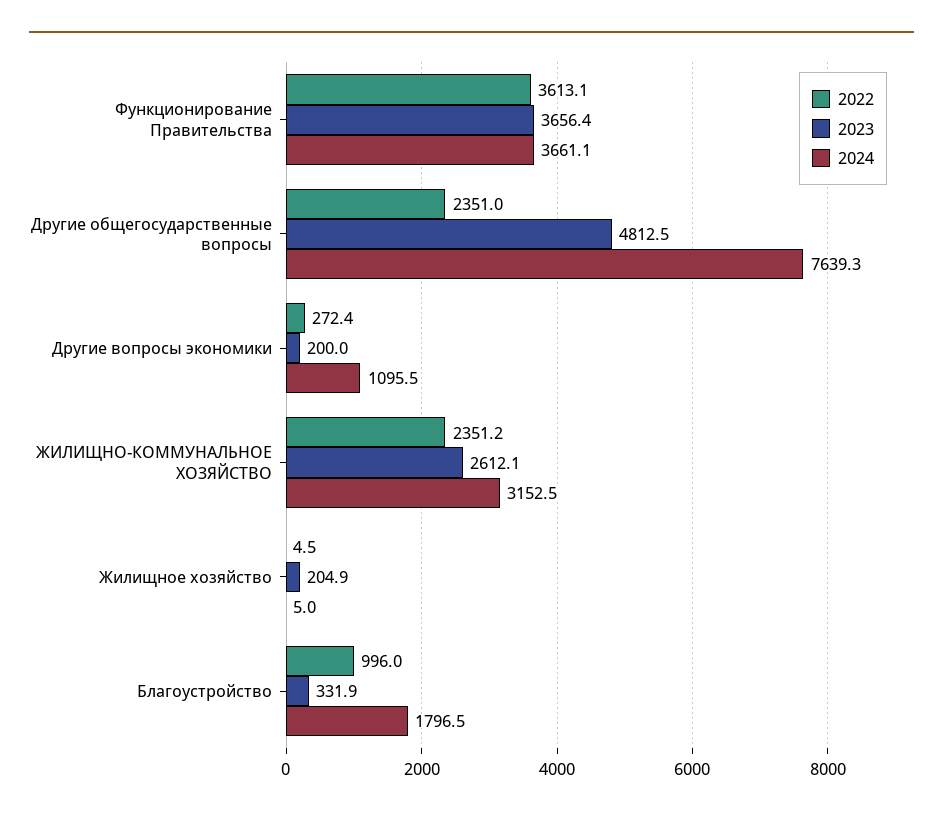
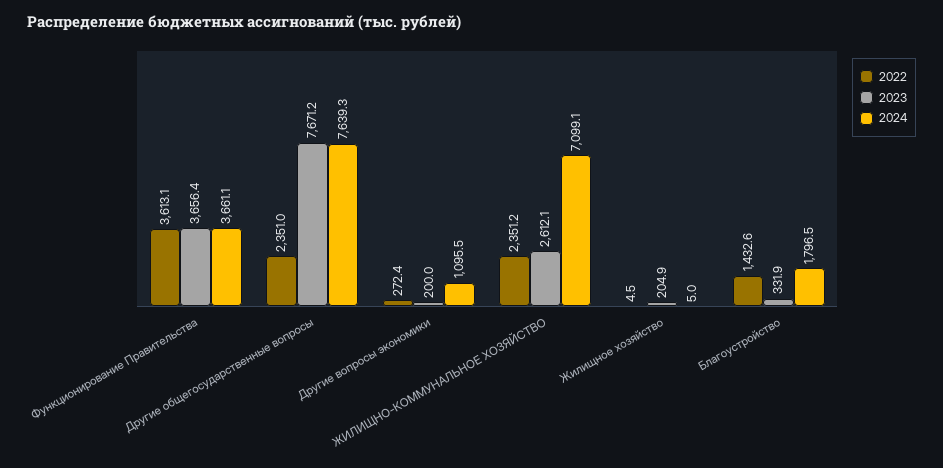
2023, Другие общегосударственные вопросы: 4812.5 -> 7671.2
2024, ЖИЛИЩНО-КОММУНАЛЬНОЕ ХОЗЯЙСТВО: 3152.5 -> 7099.1
2022, Благоустройство: 996 -> 1432.6

